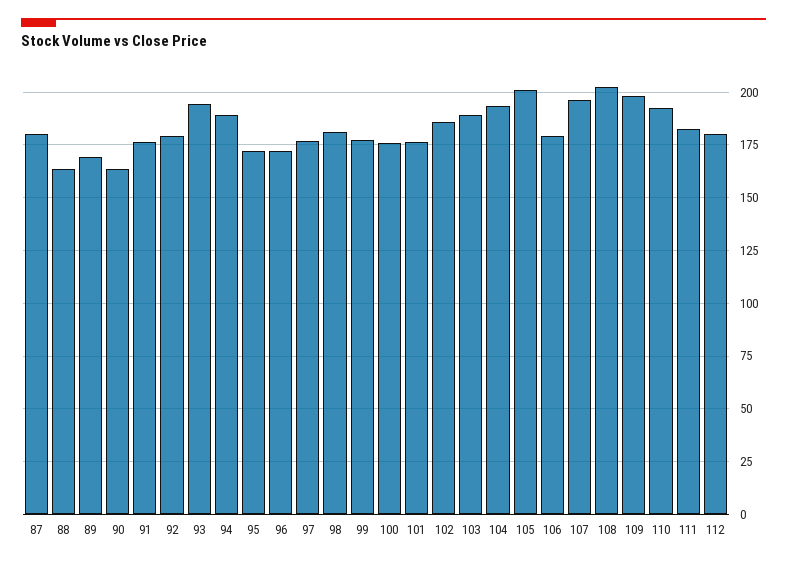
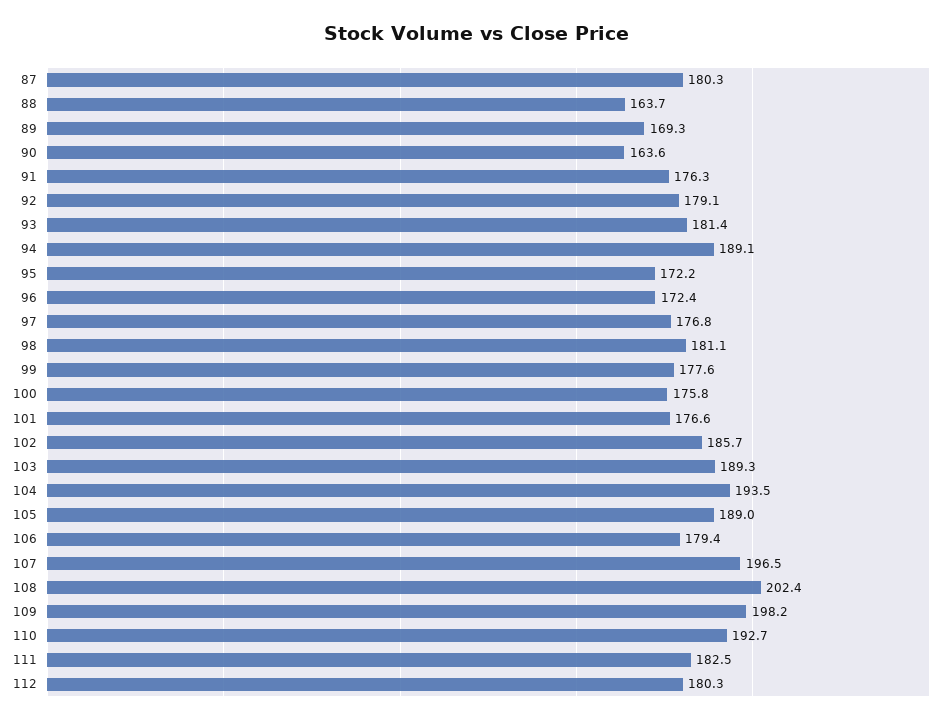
93: 195 -> 181.4
105: 200 -> 189

